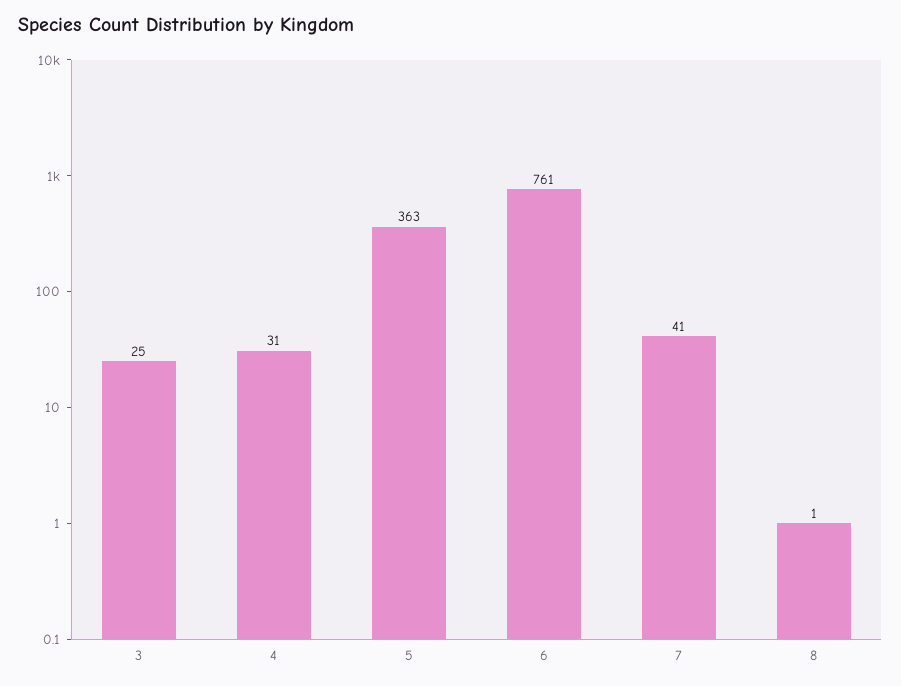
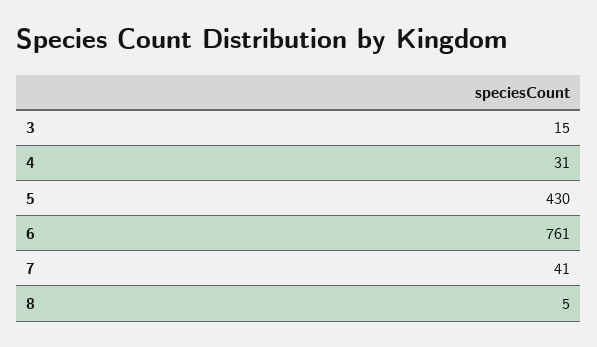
3: 25 -> 15
5: 363 -> 430
8: 1 -> 5

